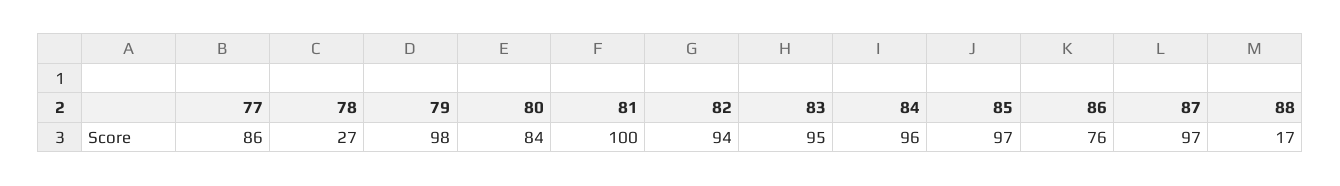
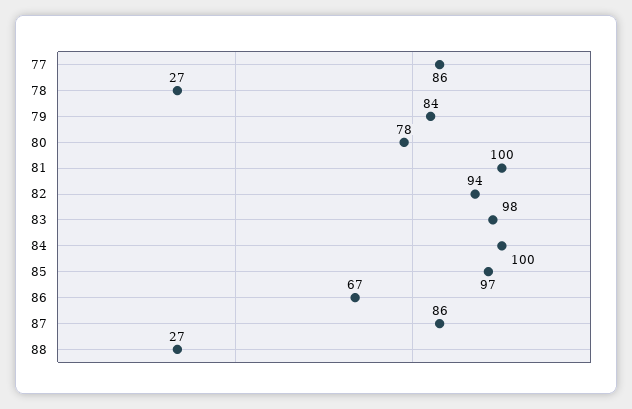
79: 98 -> 84
80: 84 -> 78
83: 95 -> 98
84: 96 -> 100
86: 76 -> 67
87: 97 -> 86
88: 17 -> 27

